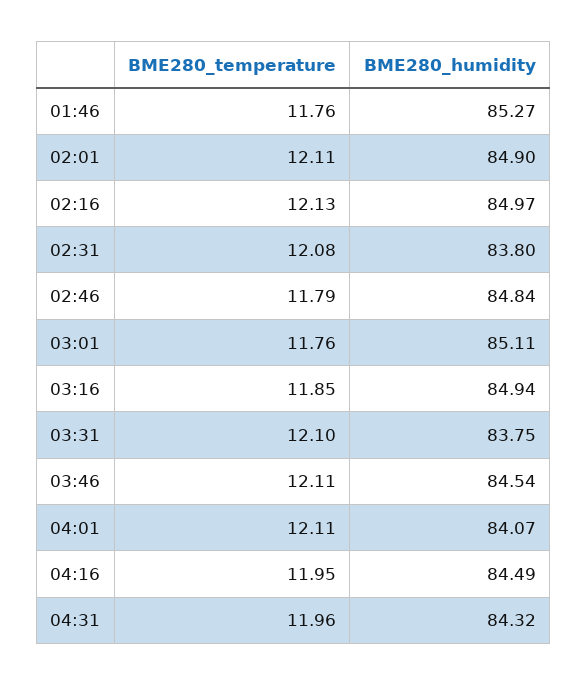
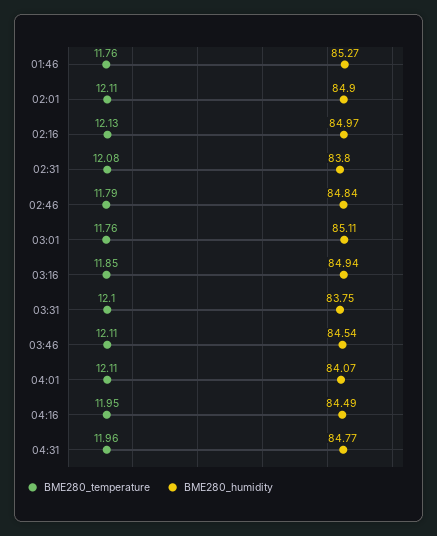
BME280_humidity, 04:31: 84.32 -> 84.77

